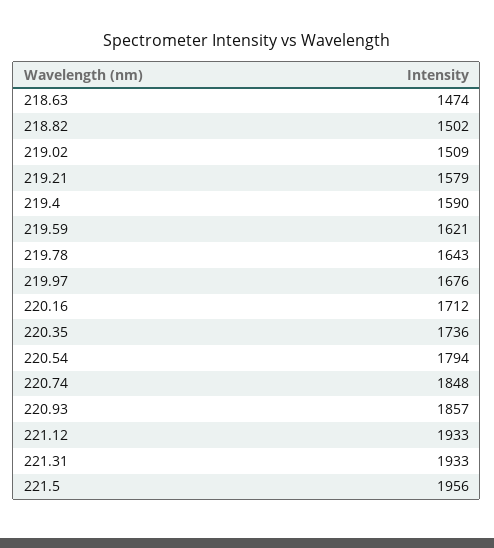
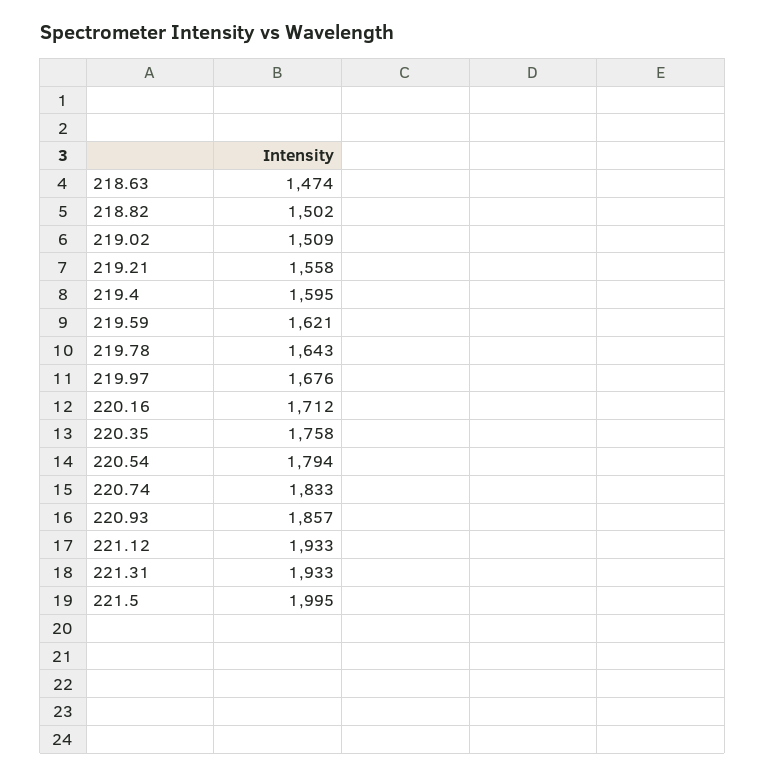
219.21: 1579 -> 1558
219.4: 1590 -> 1595
220.35: 1736 -> 1758
220.74: 1848 -> 1833
221.5: 1956 -> 1995

